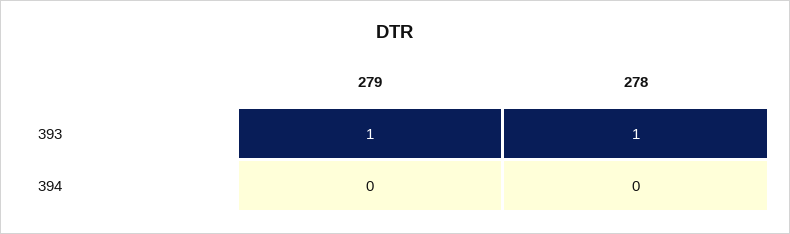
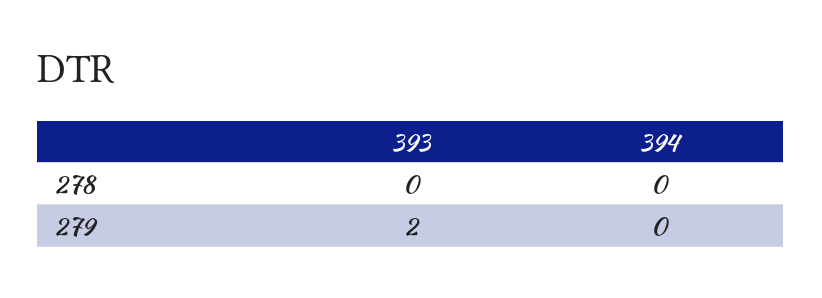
279, 393: 1 -> 2
278, 393: 1 -> 0

